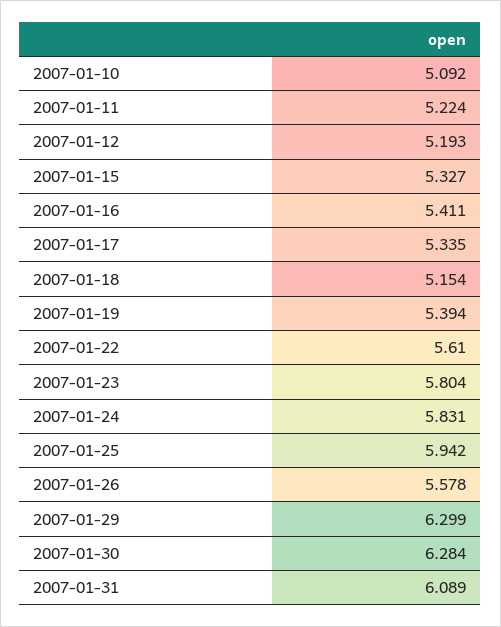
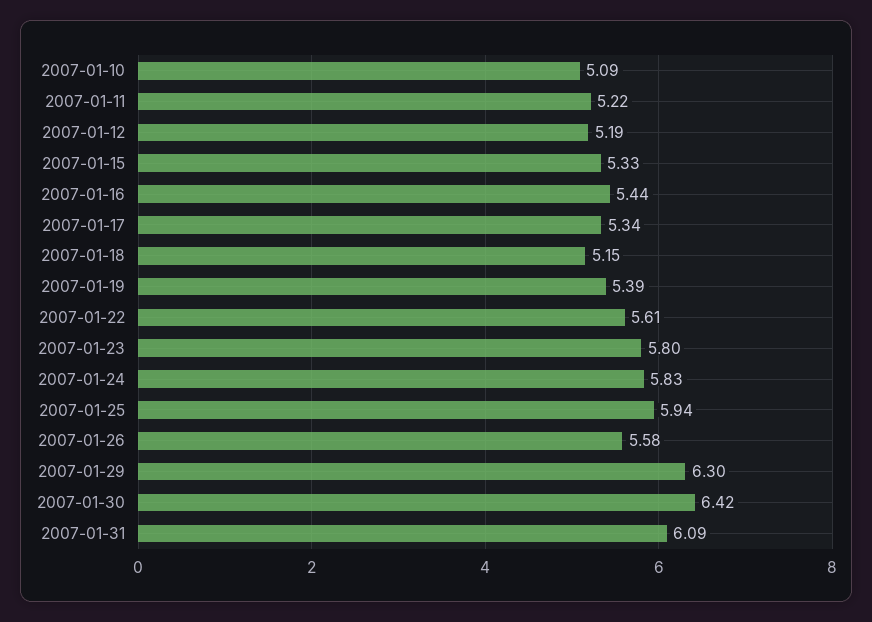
2007-01-16: 5.411 -> 5.44
2007-01-30: 6.284 -> 6.42

